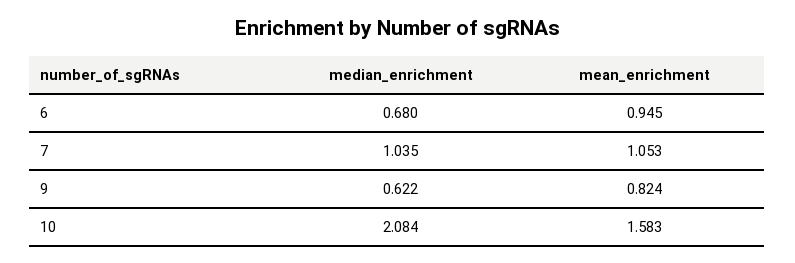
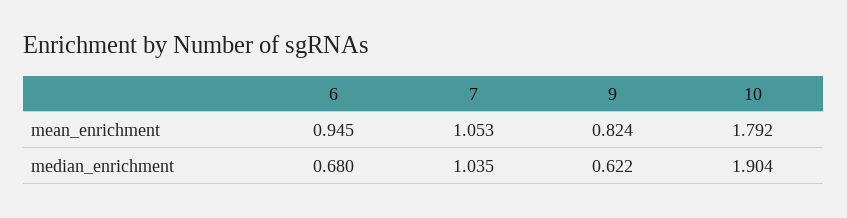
median_enrichment, 10: 2.084 -> 1.904
mean_enrichment, 10: 1.583 -> 1.792

